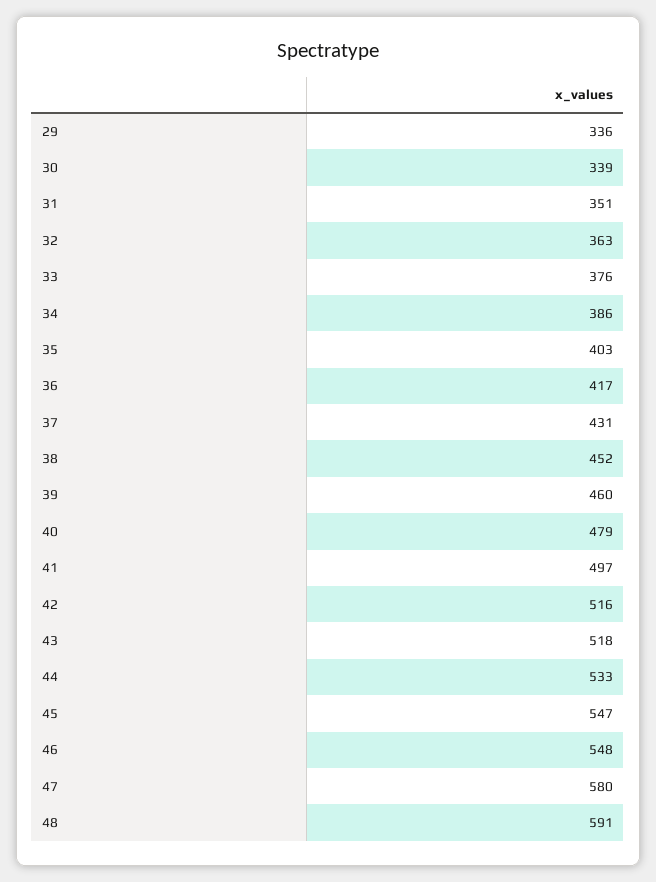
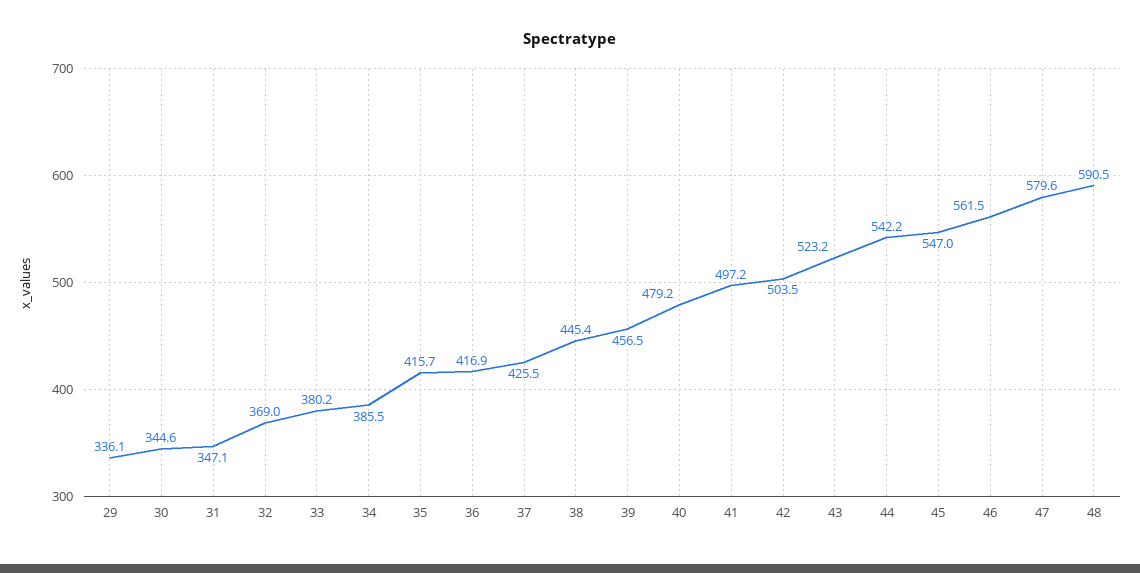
30: 339 -> 344.6
31: 351 -> 347.1
32: 363 -> 369
33: 376 -> 380.2
35: 403 -> 415.7
37: 431 -> 425.5
38: 452 -> 445.4
39: 460 -> 456.5
42: 516 -> 503.5
43: 518 -> 523.2
44: 533 -> 542.2
46: 548 -> 561.5

